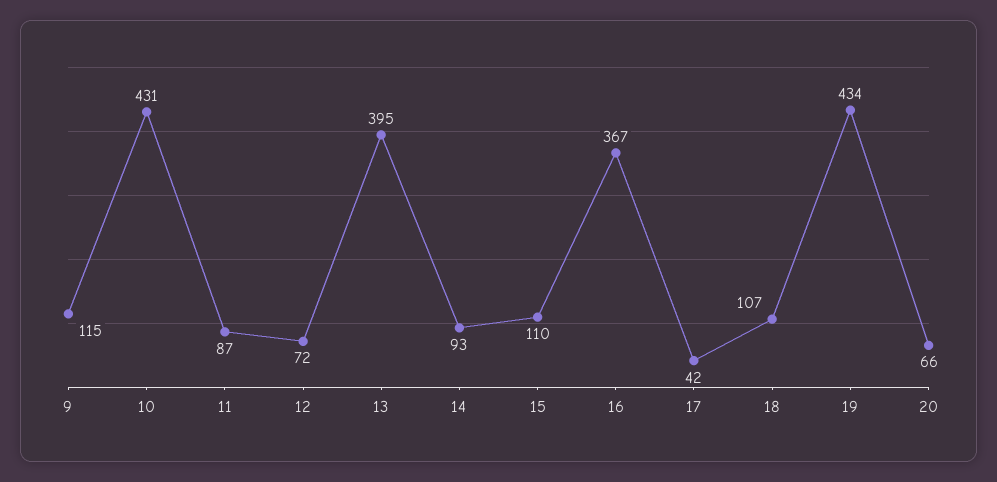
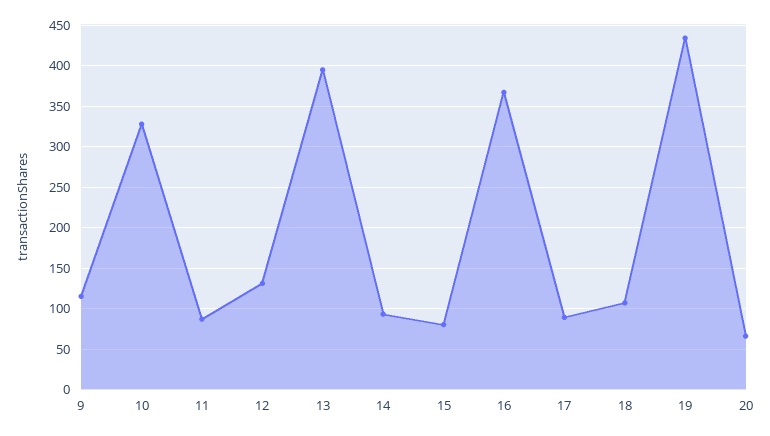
10: 431 -> 330
12: 72 -> 130
15: 110 -> 80
17: 42 -> 90

